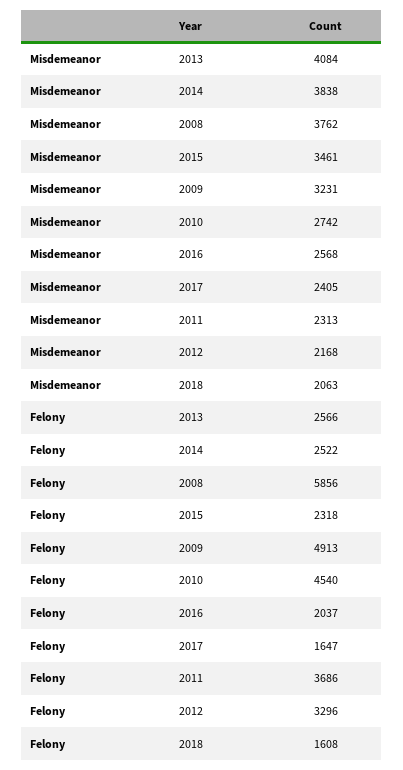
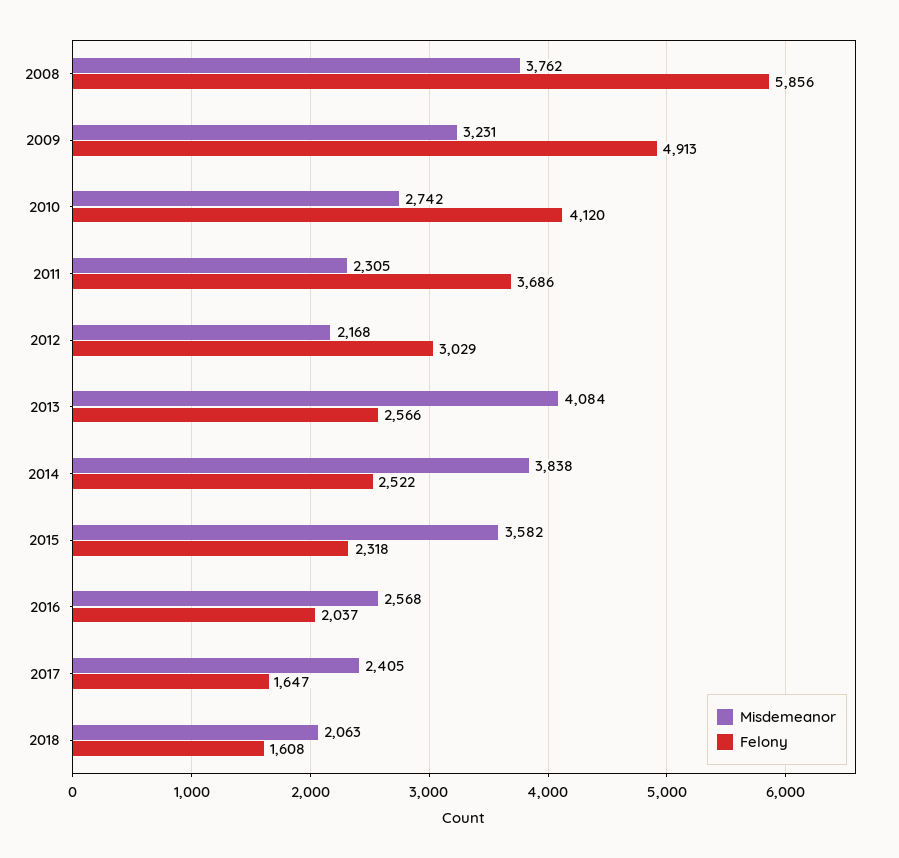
Misdemeanor, 2015: 3461 -> 3582
Misdemeanor, 2011: 2313 -> 2305
Felony, 2010: 4540 -> 4120
Felony, 2012: 3296 -> 3029

